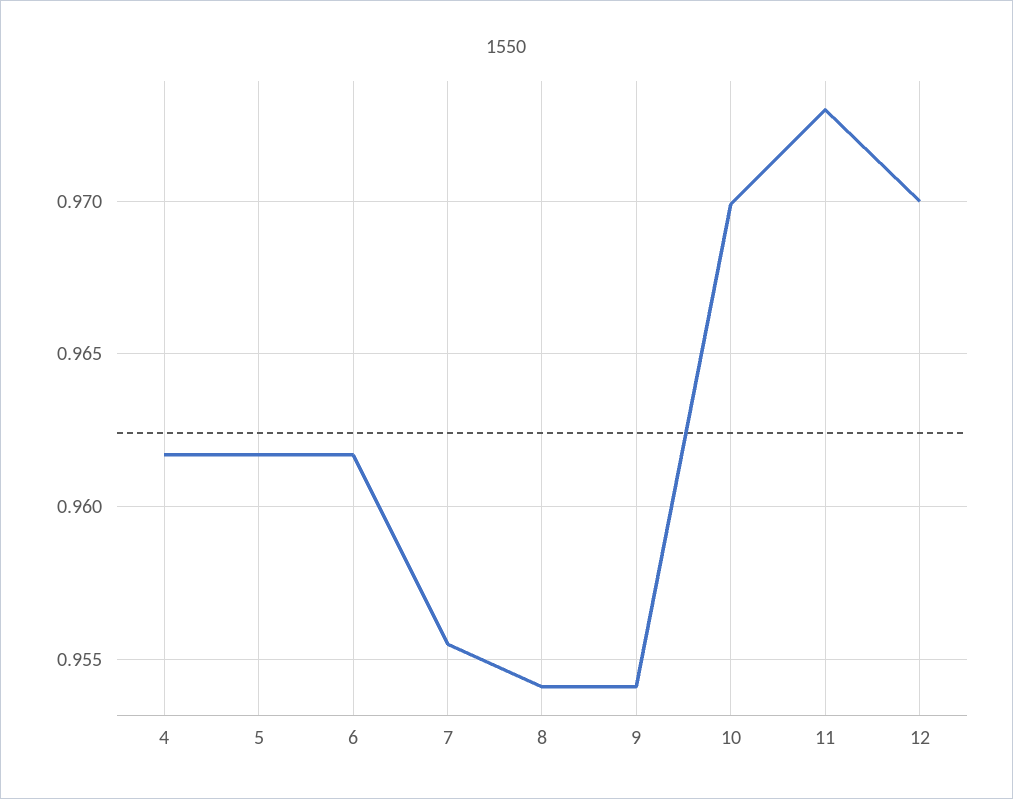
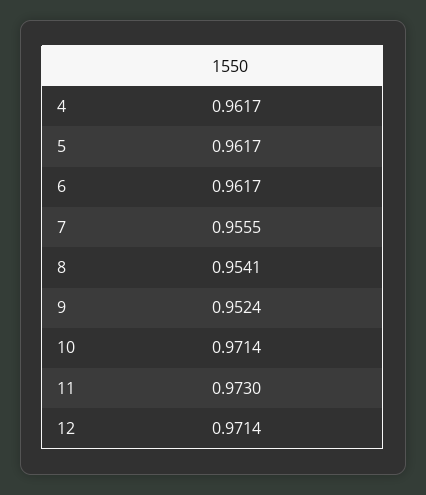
9: 0.954 -> 0.9524
10: 0.97 -> 0.9714
12: 0.97 -> 0.9714

